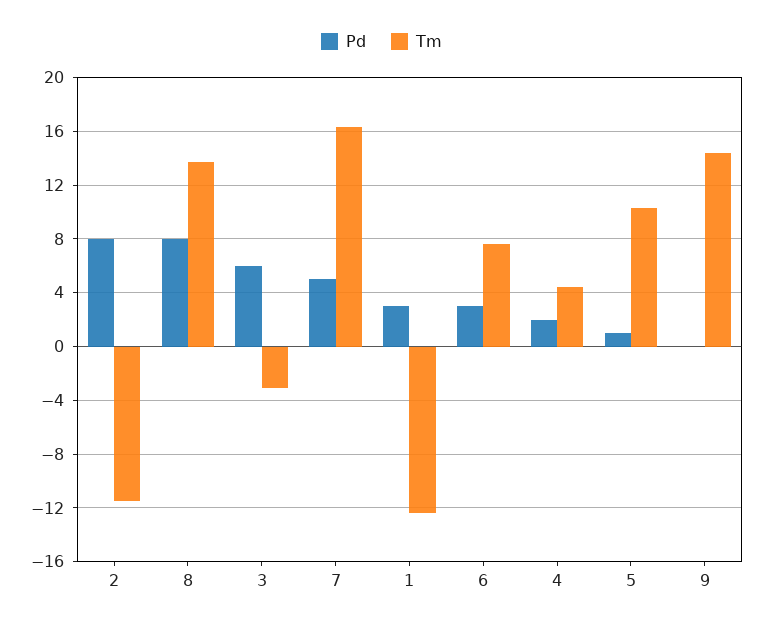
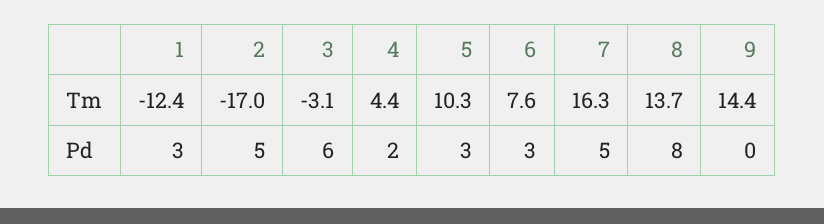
Pd, 2: 8 -> 5
Tm, 2: -11.5 -> -17
Pd, 5: 1 -> 3

